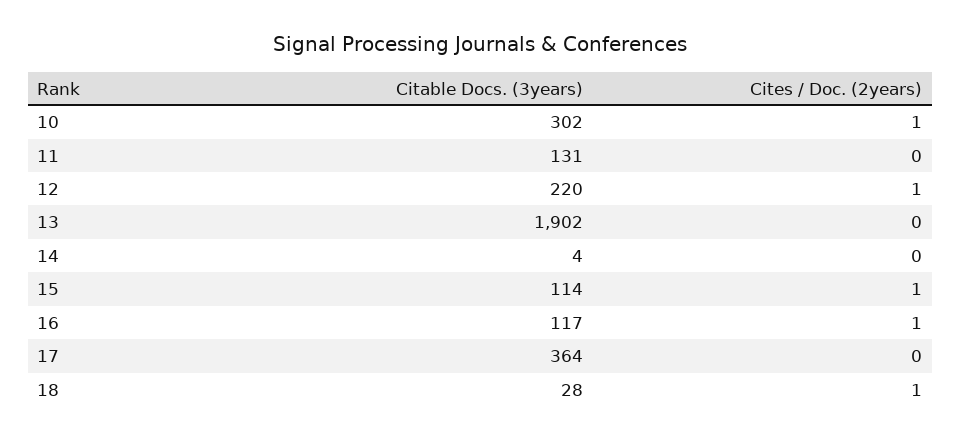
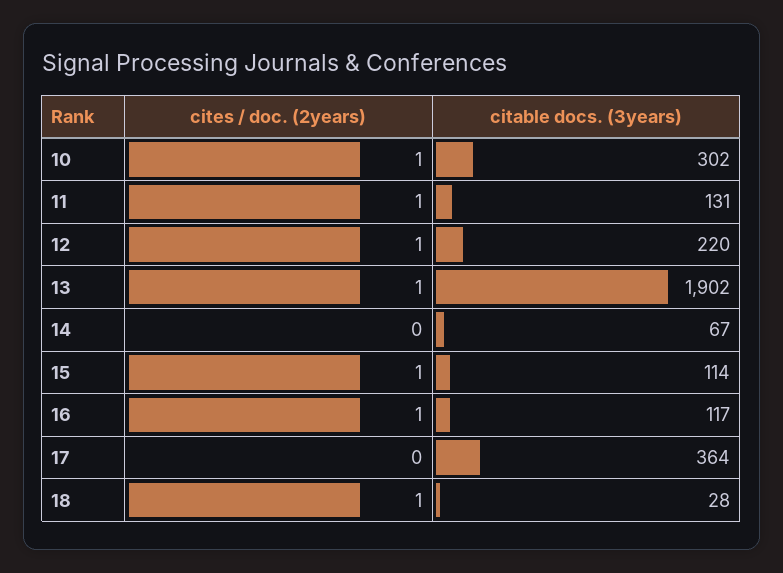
Cites / Doc. (2years), 11: 0 -> 1
Cites / Doc. (2years), 13: 0 -> 1
Citable Docs. (3years), 14: 4 -> 67

